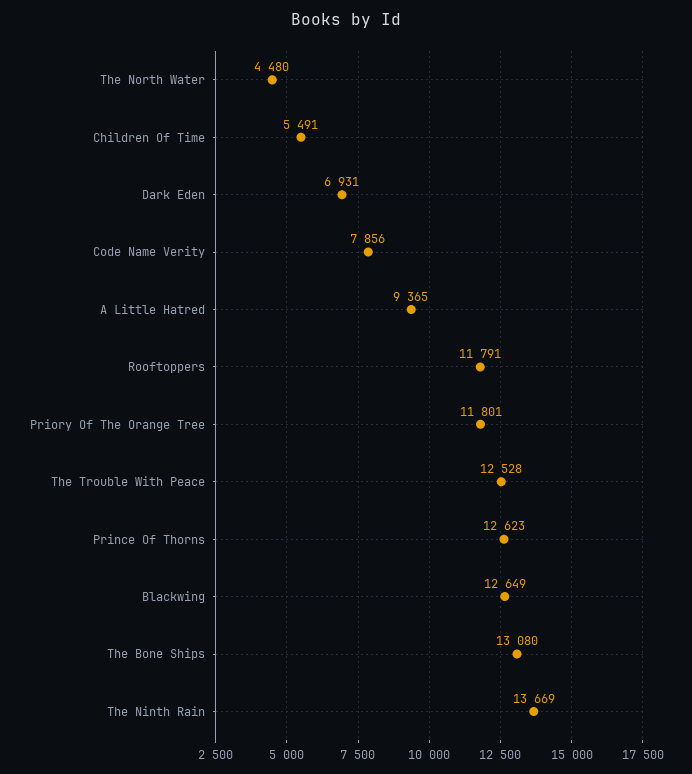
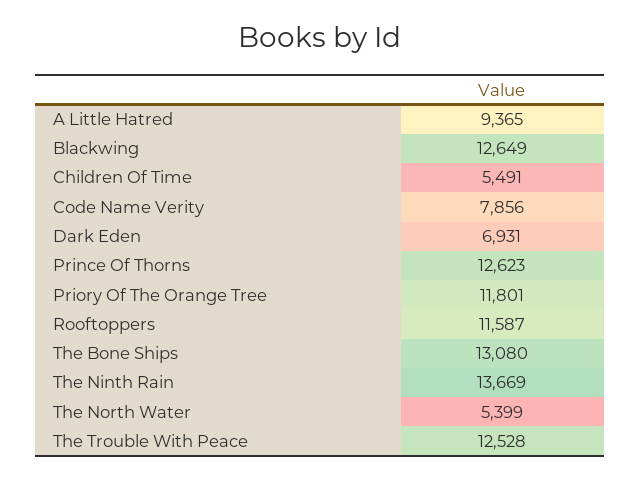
The North Water: 4480 -> 5399
Rooftoppers: 11791 -> 11587

